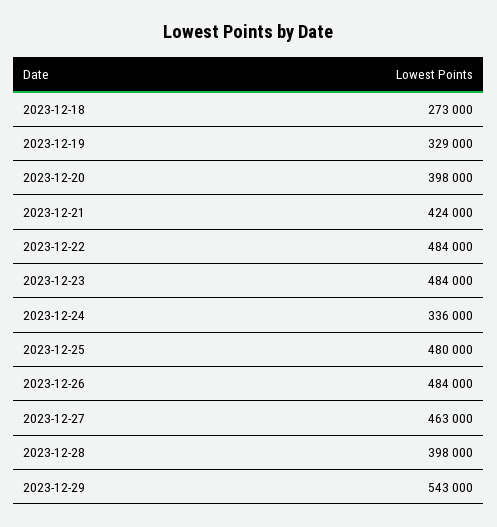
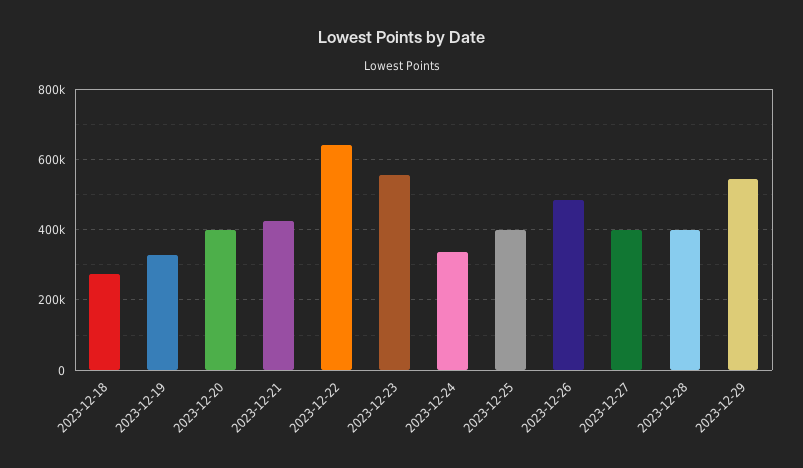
2023-12-22: 484000 -> 640000
2023-12-23: 484000 -> 560000
2023-12-25: 480000 -> 400000
2023-12-27: 463000 -> 400000

